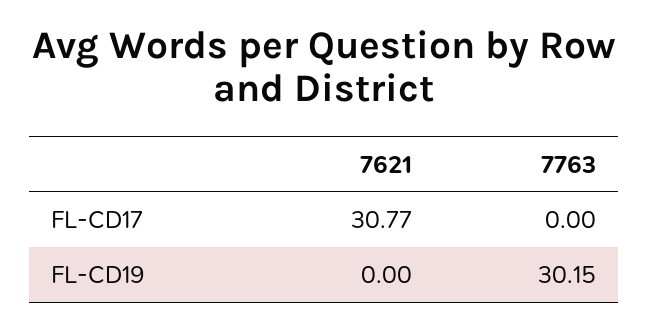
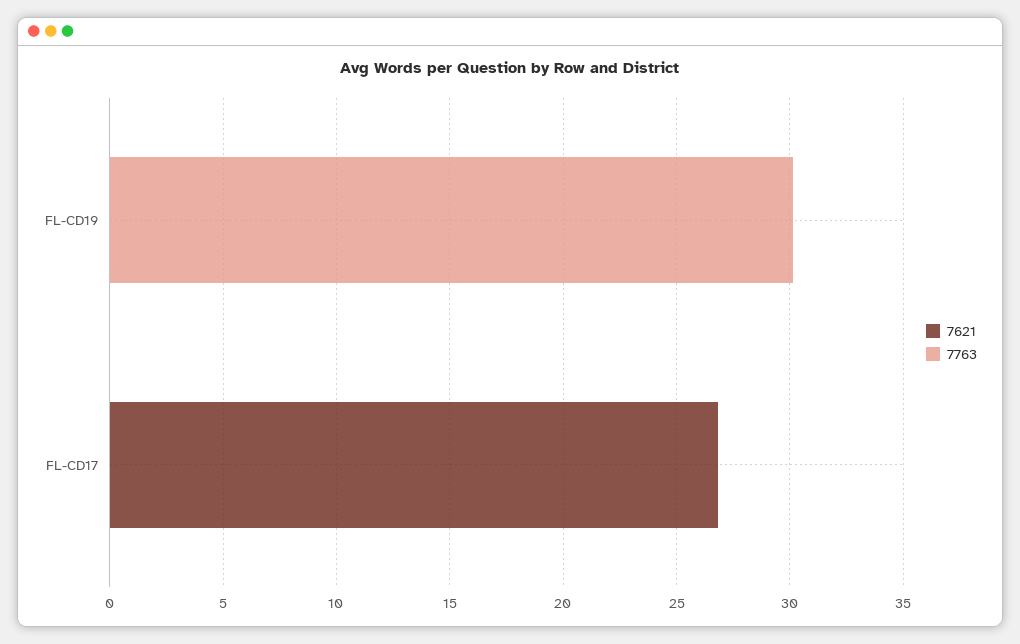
7621, FL-CD17: 30.77 -> 27

